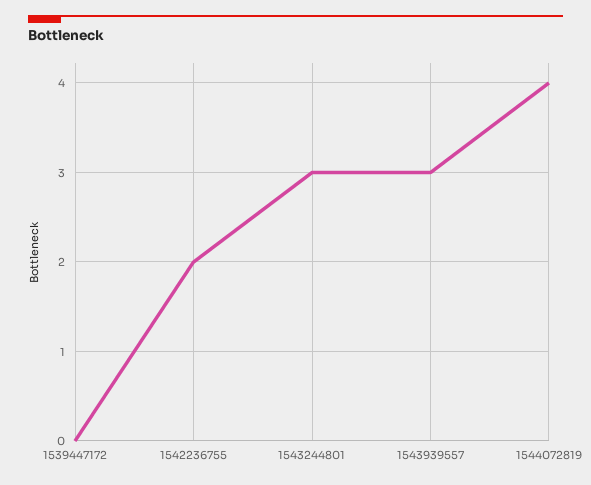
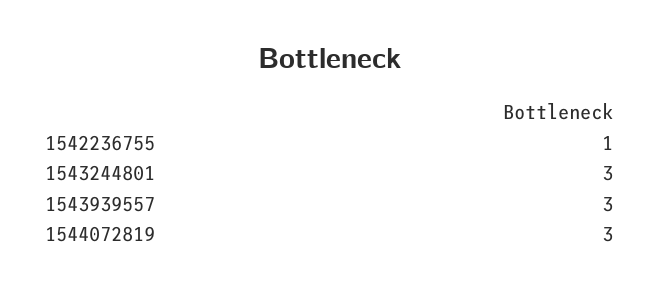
1539447172: 0 -> none
1542236755: 2 -> 1
1544072819: 4 -> 3

